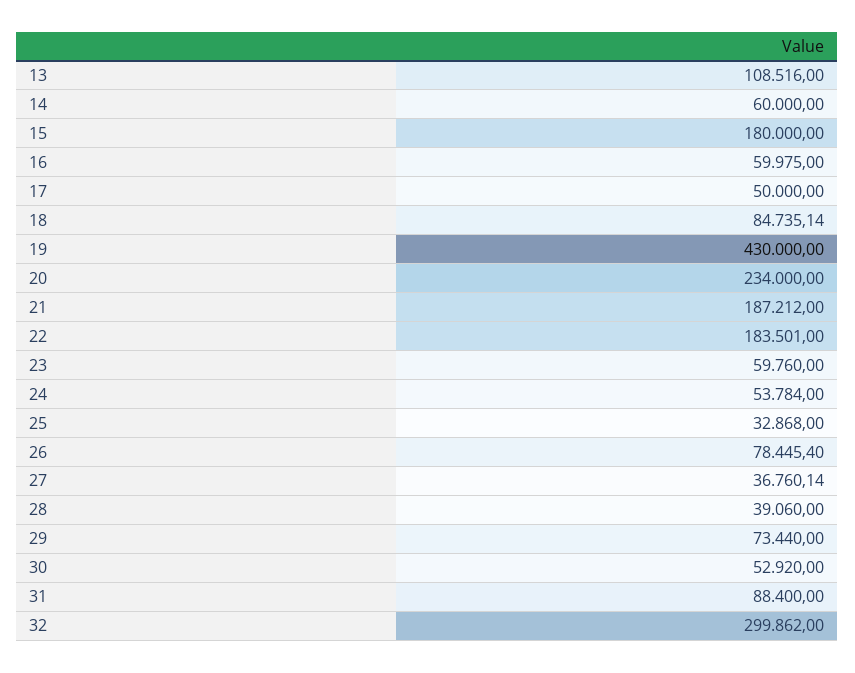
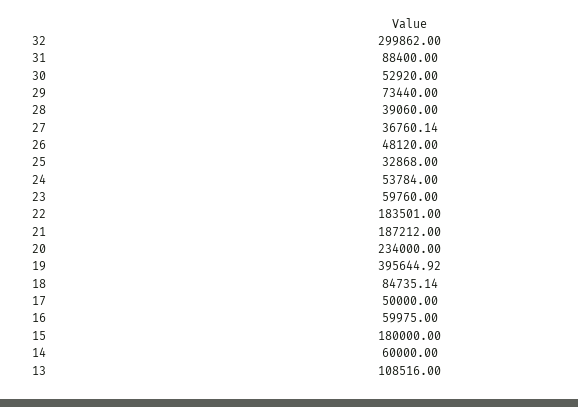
19: 430000 -> 395644.92
26: 78445.4 -> 48120

